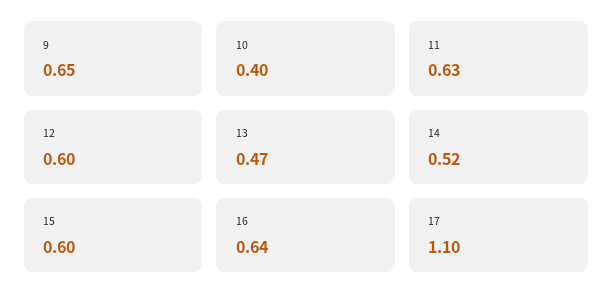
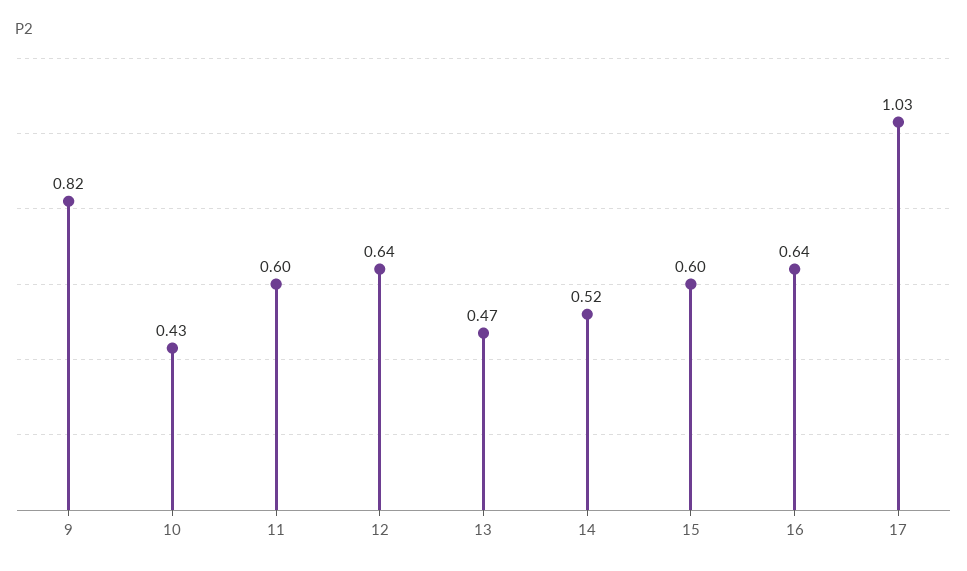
9: 0.65 -> 0.82
10: 0.4 -> 0.43
11: 0.63 -> 0.6
12: 0.6 -> 0.64
17: 1.1 -> 1.03

